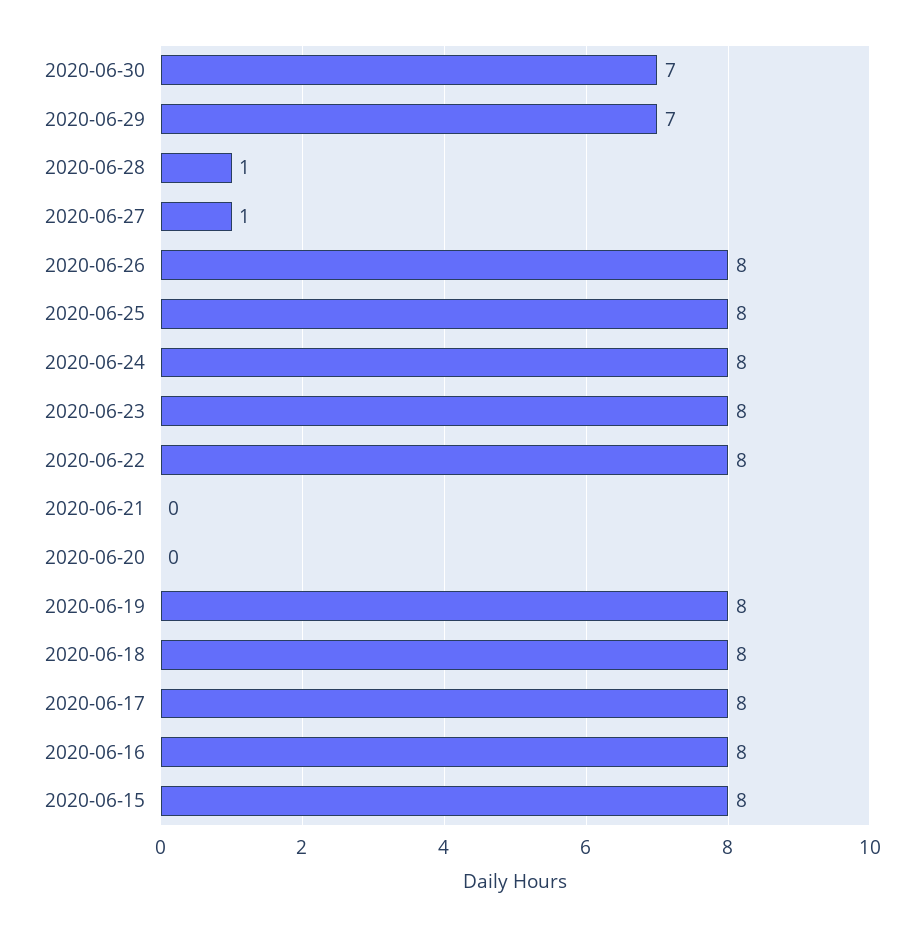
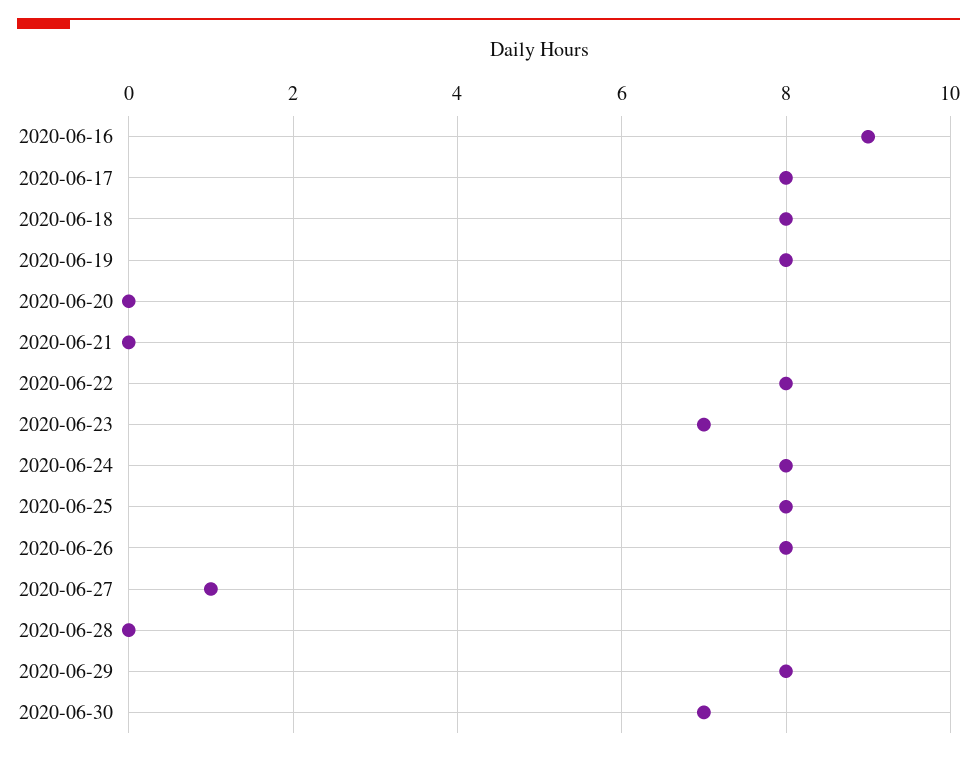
2020-06-29: 7 -> 8
2020-06-28: 1 -> 0
2020-06-23: 8 -> 7
2020-06-16: 8 -> 9
2020-06-15: 8 -> none

